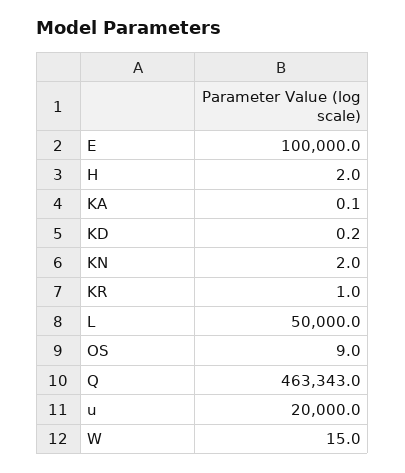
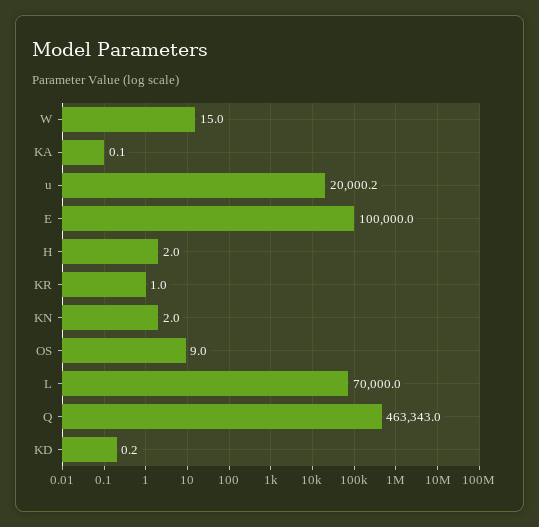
L: 50000 -> 70000
u: 20000 -> 20000.2

